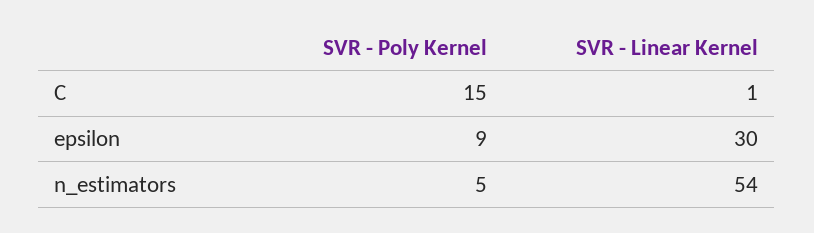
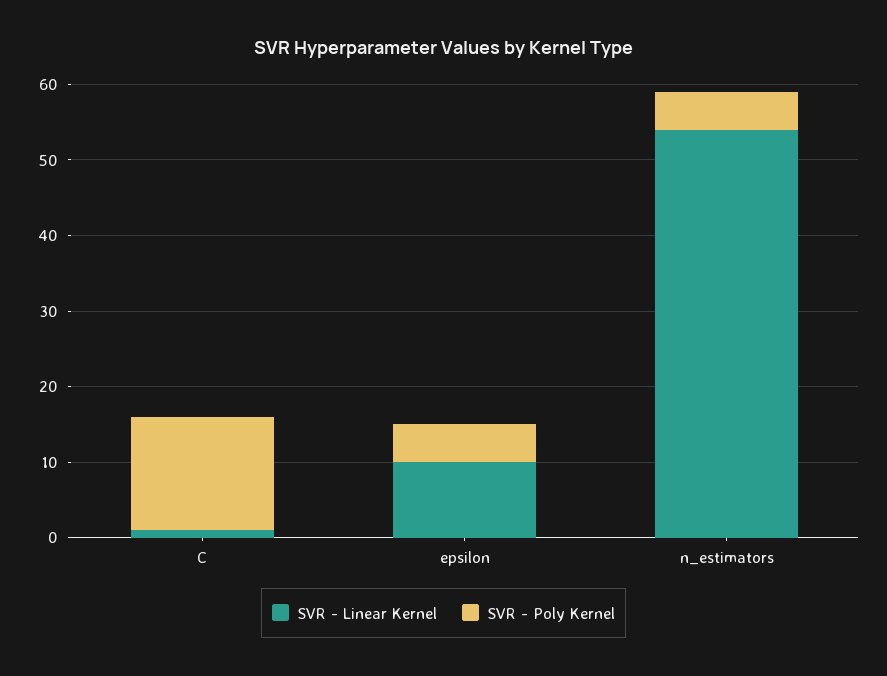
SVR - Poly Kernel, epsilon: 9 -> 5
SVR - Linear Kernel, epsilon: 30 -> 10

